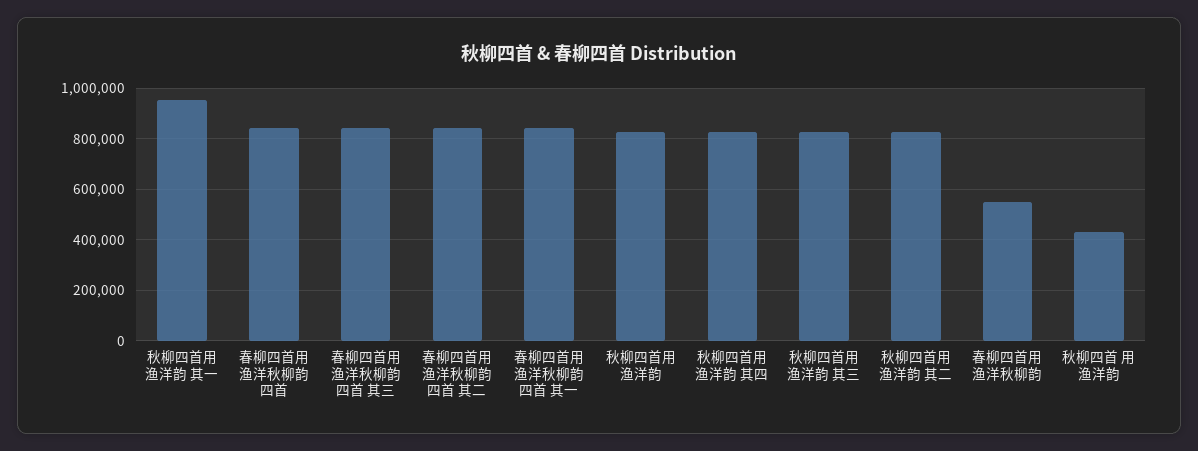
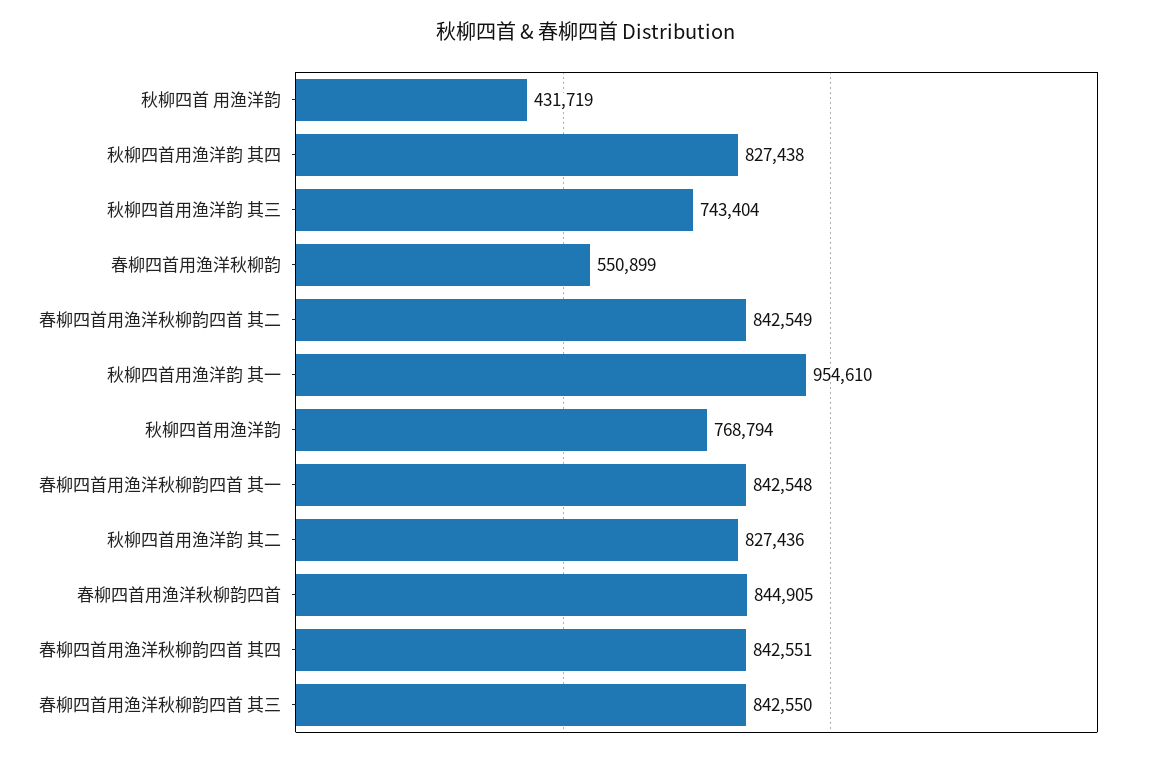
秋柳四首用渔洋韵: 825000 -> 768794
秋柳四首用渔洋韵 其三: 825000 -> 743404
春柳四首用渔洋秋柳韵四首 其四: none -> 842551

